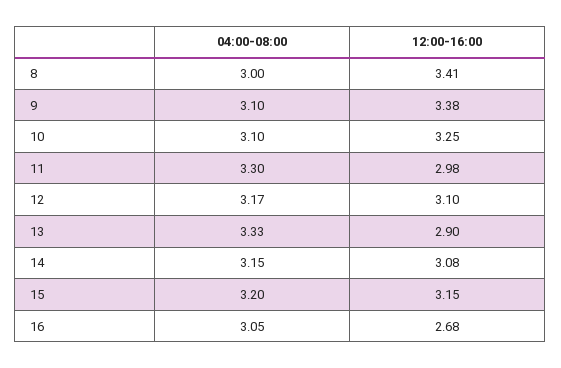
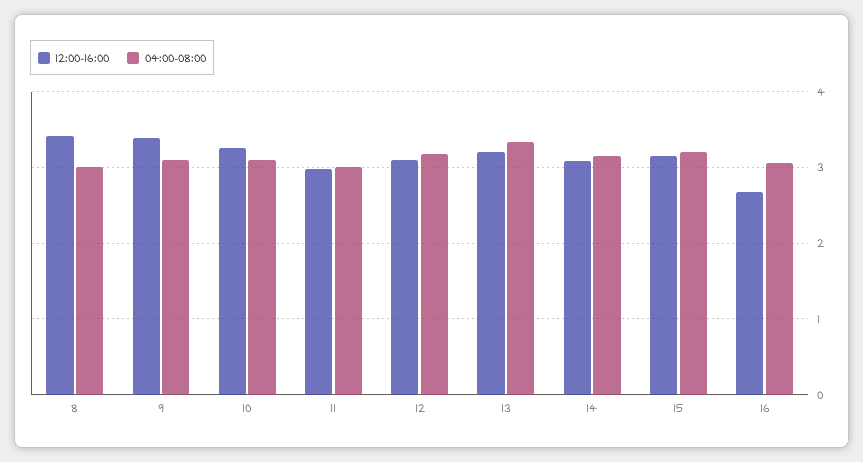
04:00-08:00, 11: 3.3 -> 3
12:00-16:00, 13: 2.9 -> 3.2

